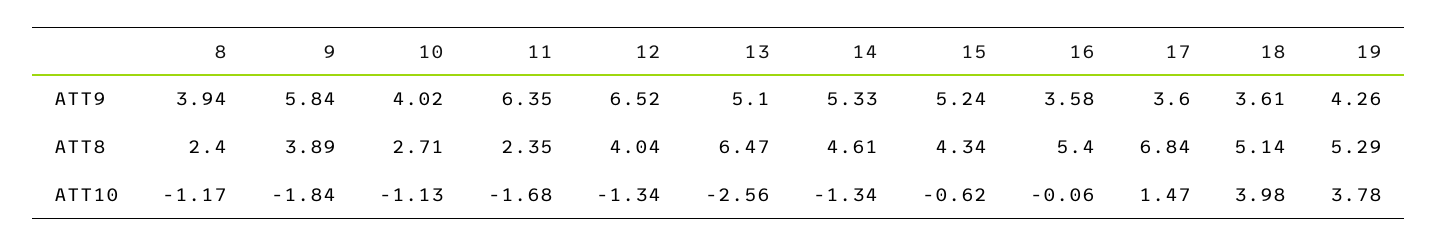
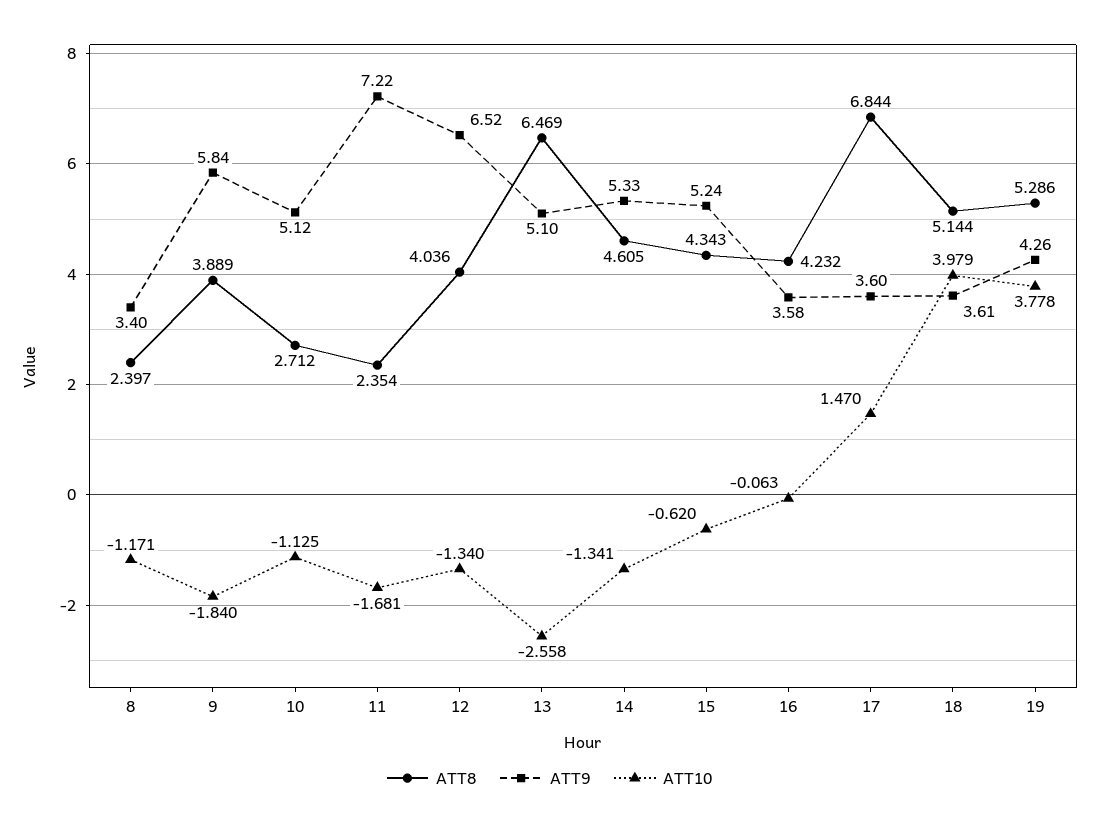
ATT9, 8: 3.94 -> 3.4
ATT9, 10: 4.02 -> 5.12
ATT9, 11: 6.35 -> 7.22
ATT8, 16: 5.4 -> 4.232

